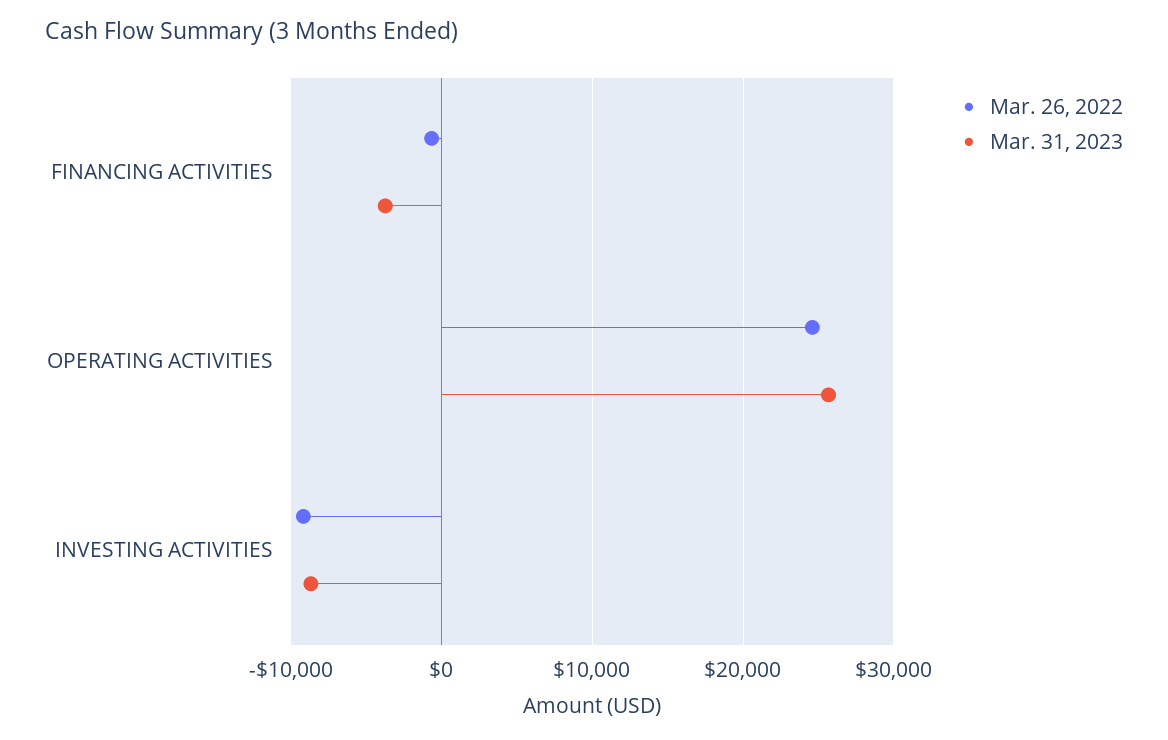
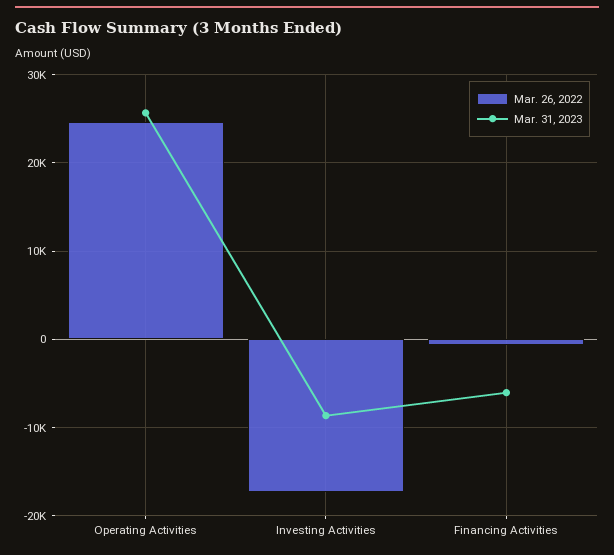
Mar. 31, 2023, FINANCING ACTIVITIES: -4000 -> -6000
Mar. 26, 2022, INVESTING ACTIVITIES: -9000 -> -17000

